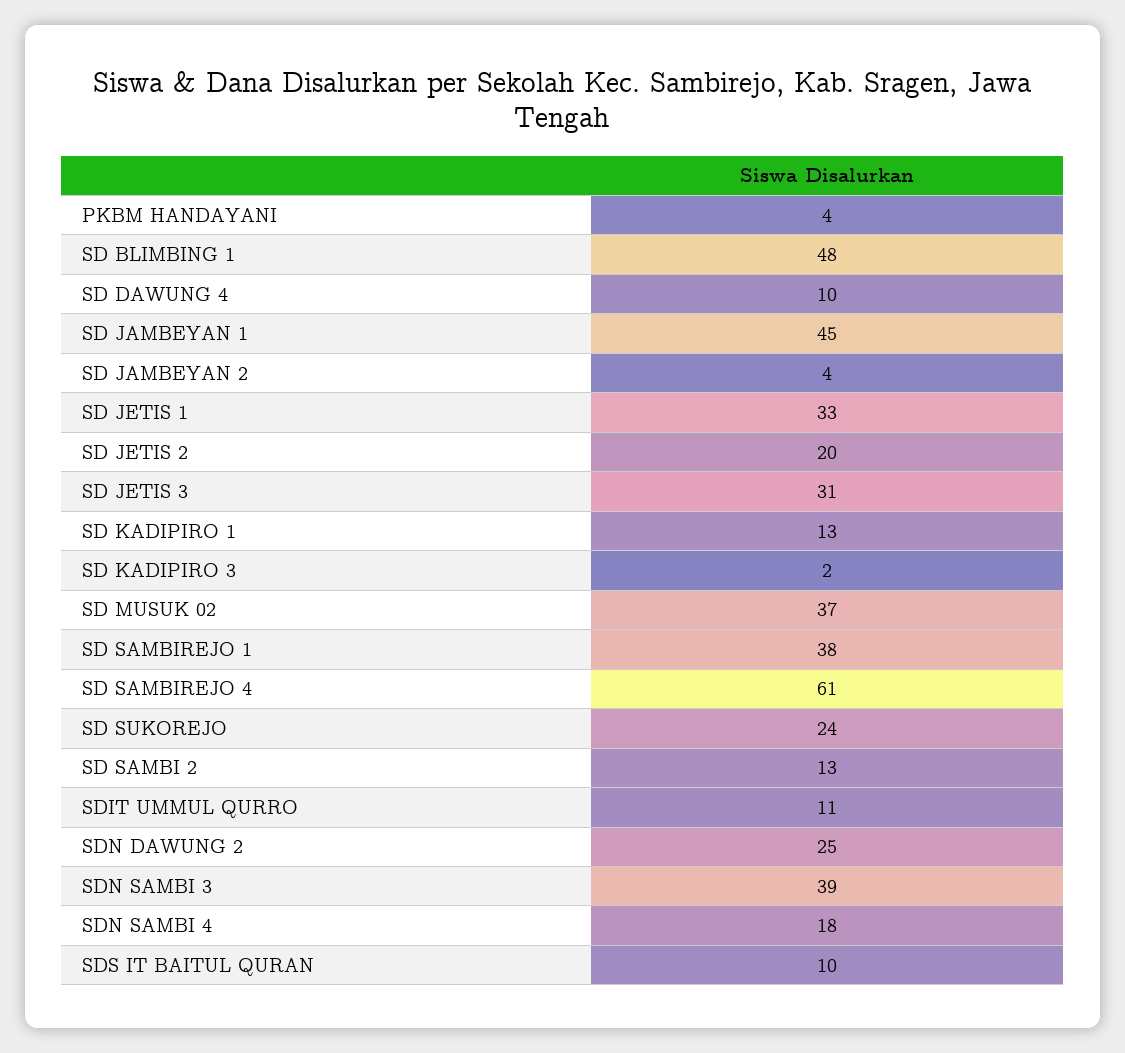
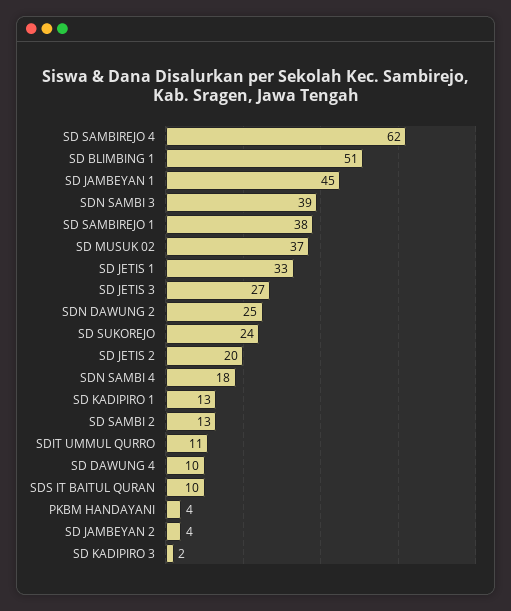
SD BLIMBING 1: 48 -> 51
SD JETIS 3: 31 -> 27
SD SAMBIREJO 4: 61 -> 62

